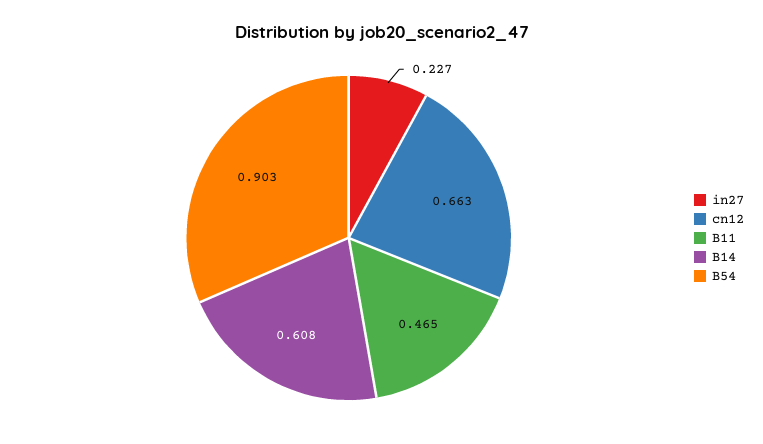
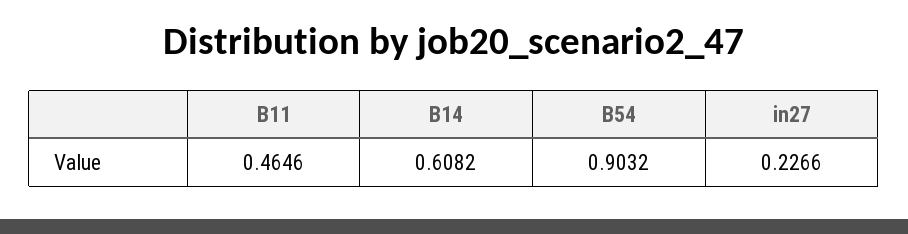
cn12: 0.663 -> none

